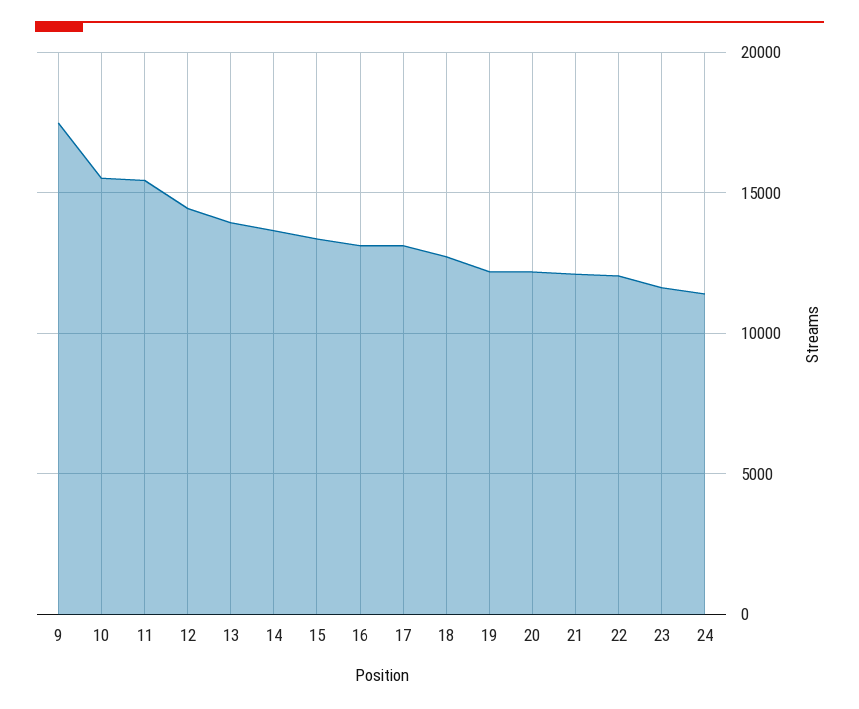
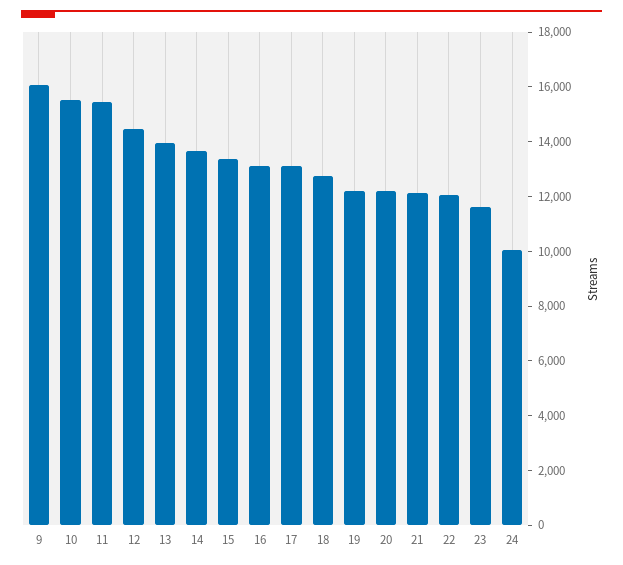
9: 17500 -> 16000
24: 11500 -> 10000

